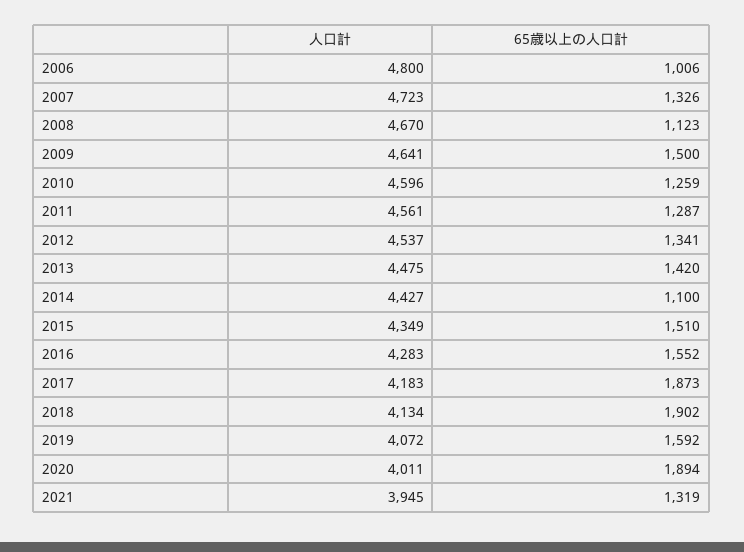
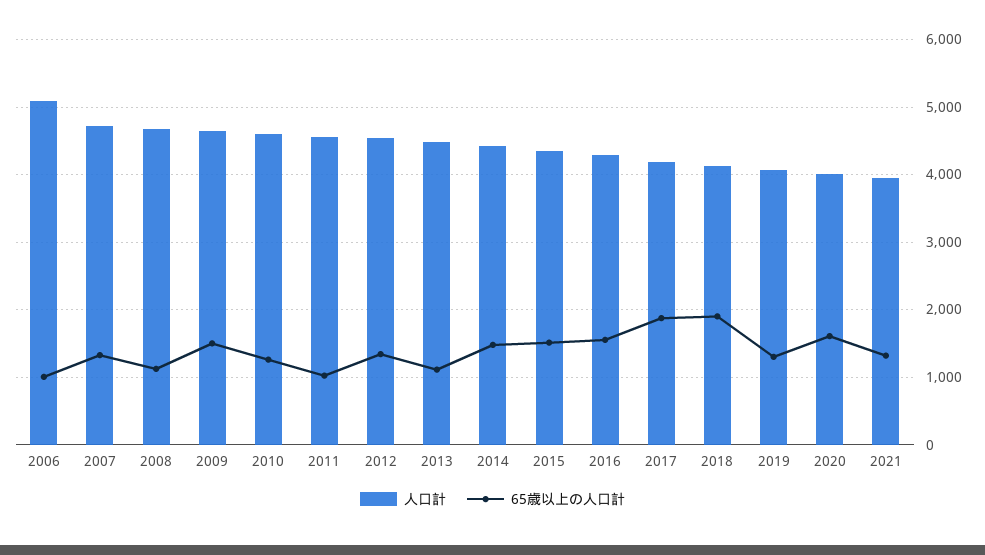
人口計, 2006: 4800 -> 5100
65歳以上の人口計, 2011: 1287 -> 1000
65歳以上の人口計, 2013: 1420 -> 1100
65歳以上の人口計, 2014: 1100 -> 1500
65歳以上の人口計, 2019: 1592 -> 1300
65歳以上の人口計, 2020: 1894 -> 1600

